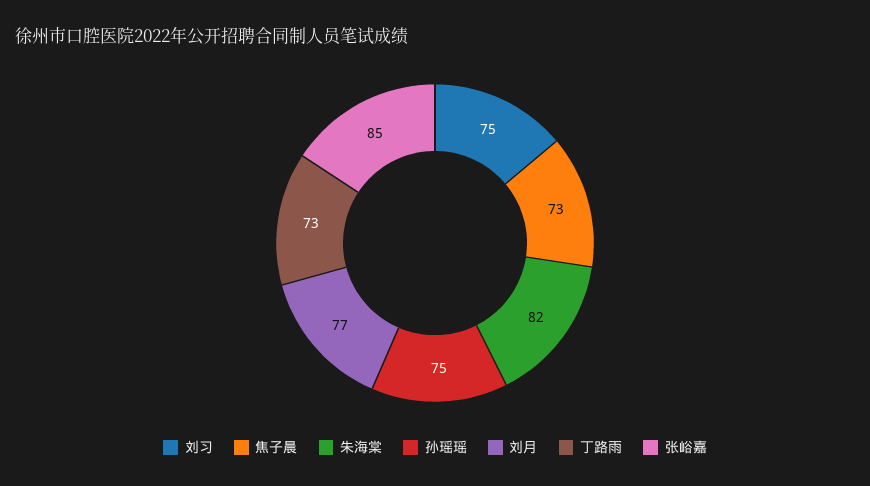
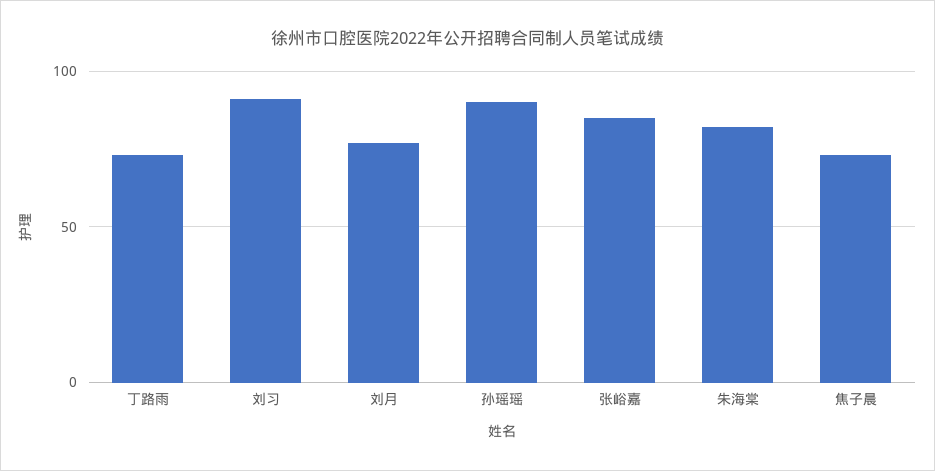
刘习: 75 -> 90
孙瑶瑶: 75 -> 90

